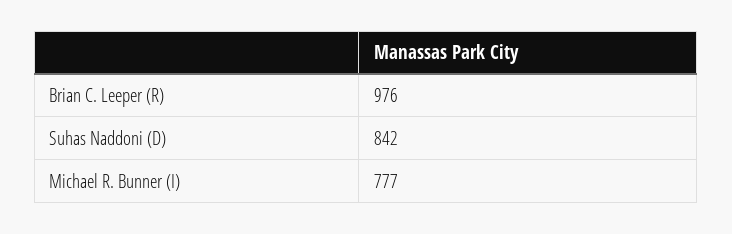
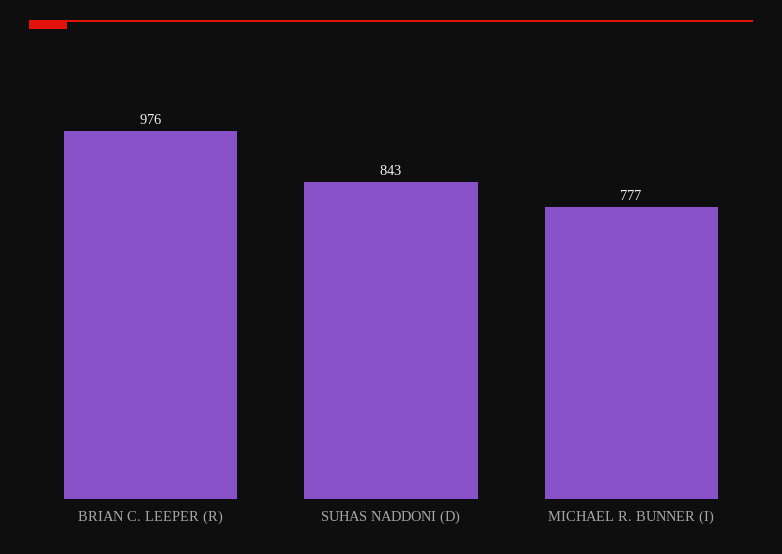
Suhas Naddoni (D): 842 -> 843

